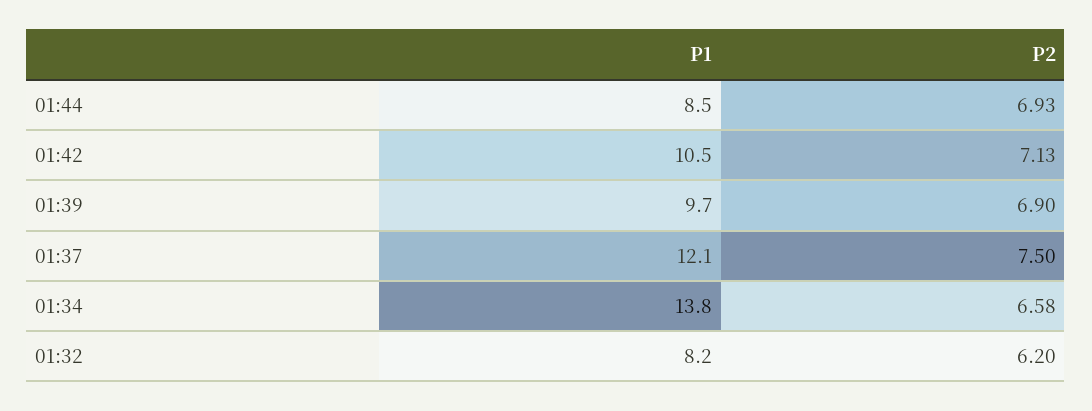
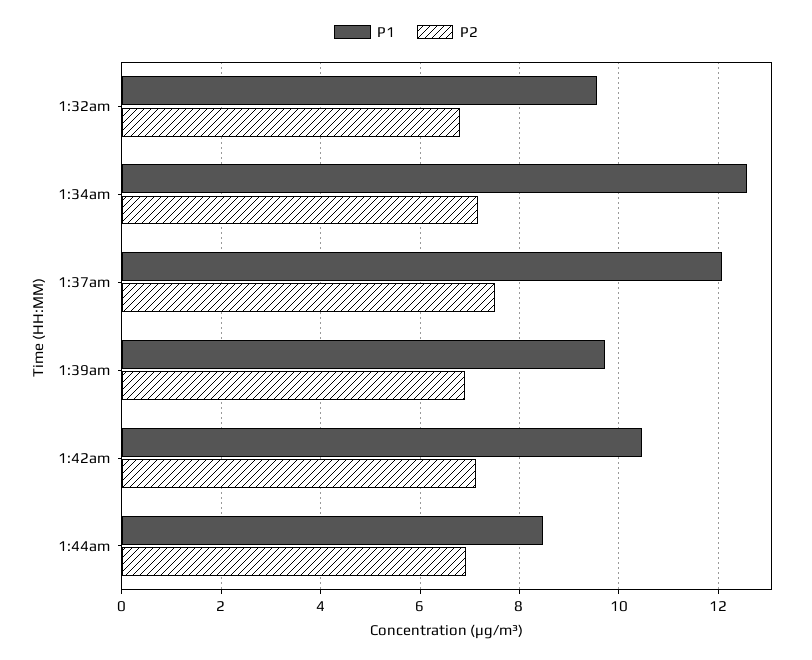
P1, 01:34: 13.8 -> 12.6
P2, 01:34: 6.58 -> 7.2
P1, 01:32: 8.2 -> 9.6
P2, 01:32: 6.2 -> 6.8

